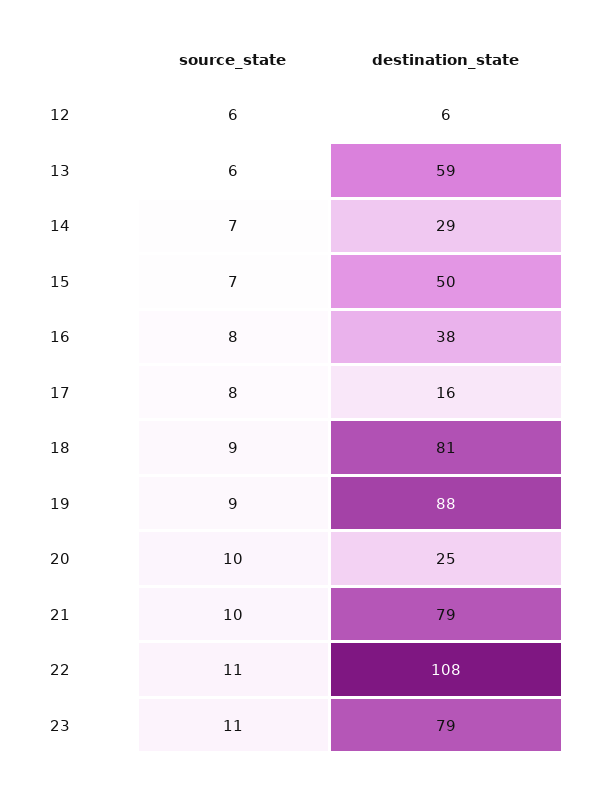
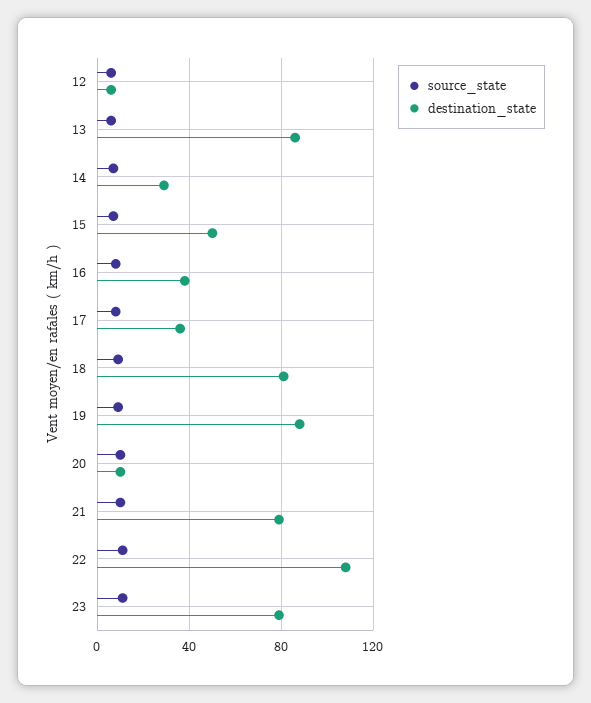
destination_state, 13: 59 -> 85
destination_state, 17: 16 -> 35
destination_state, 20: 25 -> 10

